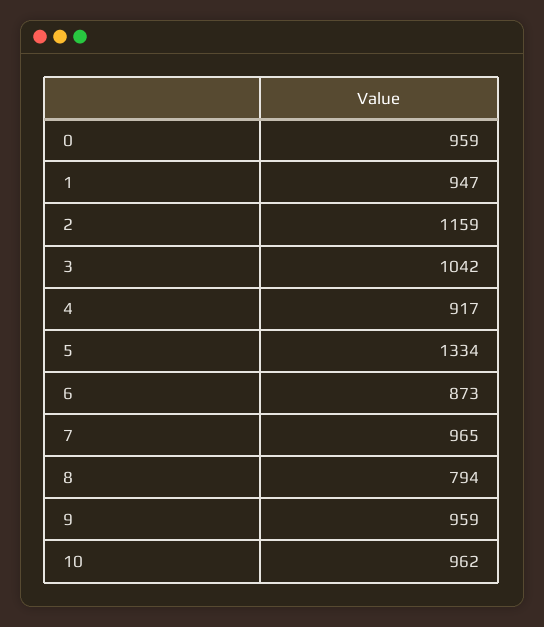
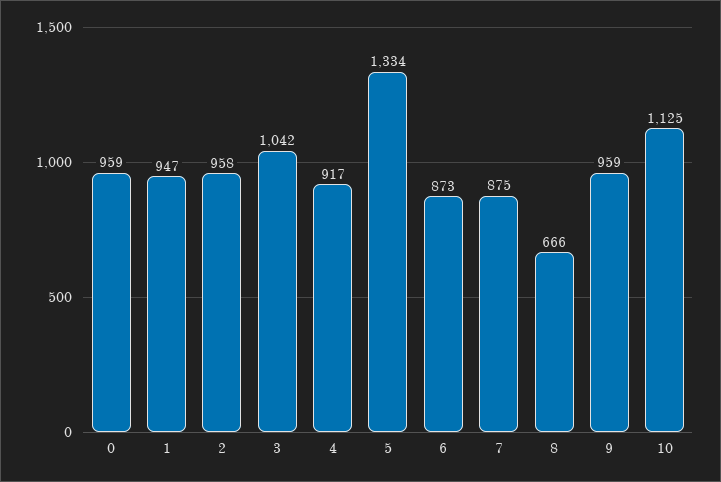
2: 1159 -> 958
7: 965 -> 875
8: 794 -> 666
10: 962 -> 1125

